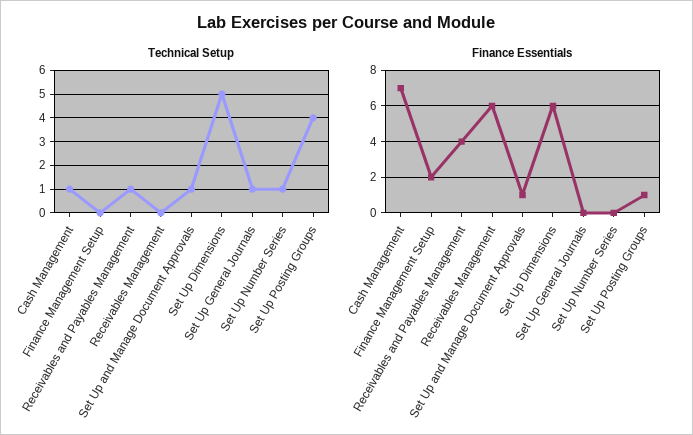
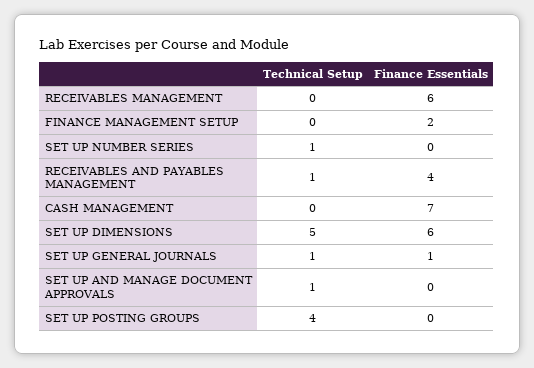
Technical Setup, Cash Management: 1 -> 0
Finance Essentials, Set Up and Manage Document Approvals: 1 -> 0
Finance Essentials, Set Up General Journals: 0 -> 1
Finance Essentials, Set Up Posting Groups: 1 -> 0

